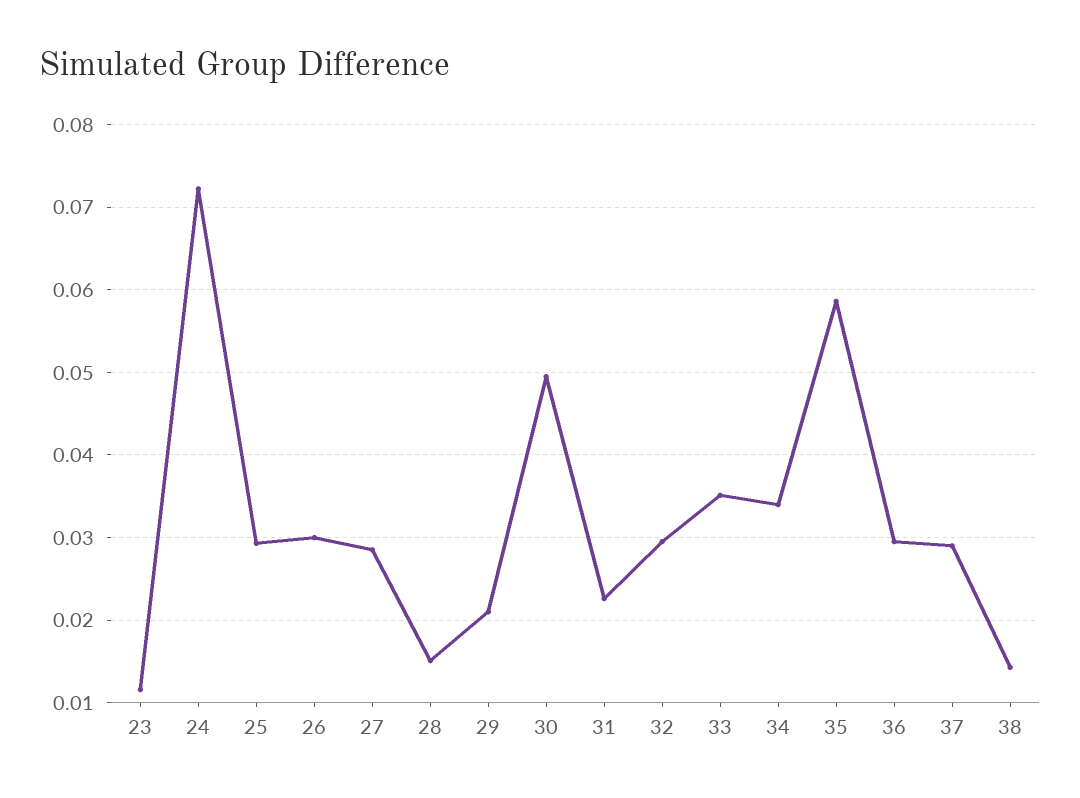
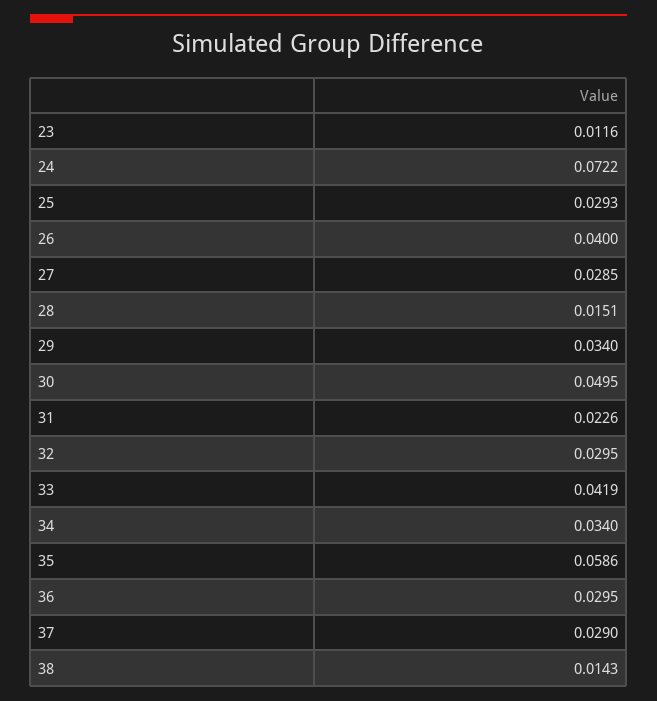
26: 0.03 -> 0.04
29: 0.021 -> 0.034
33: 0.035 -> 0.0419

